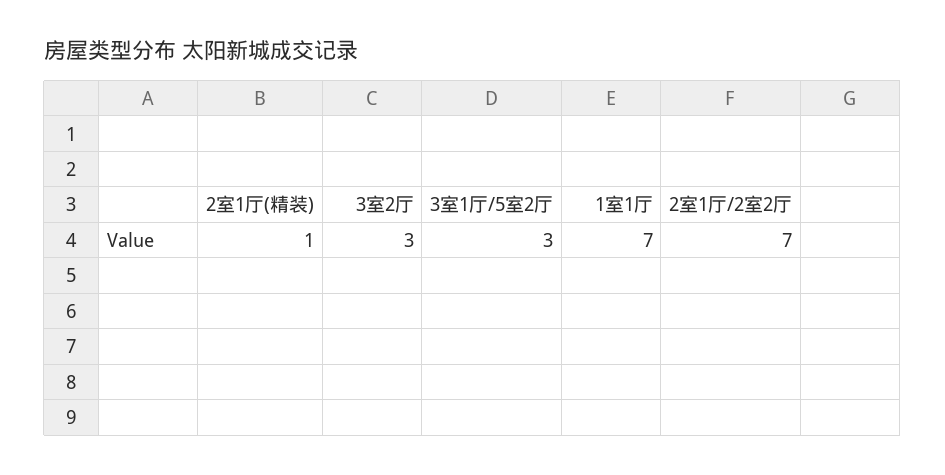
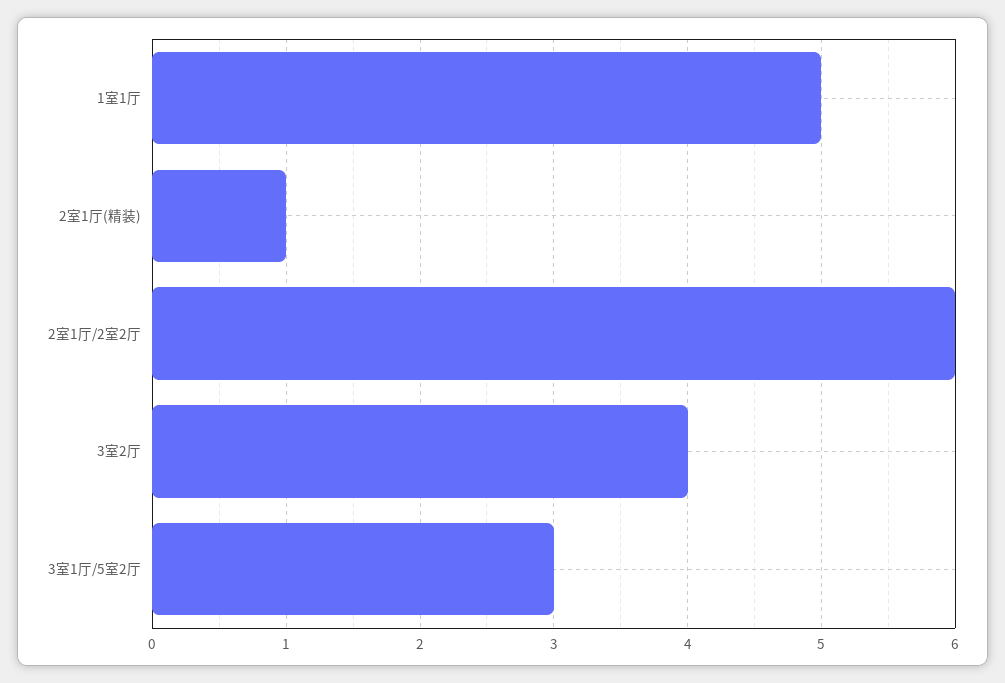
3室2厅: 3 -> 4
1室1厅: 7 -> 5
2室1厅/2室2厅: 7 -> 6

